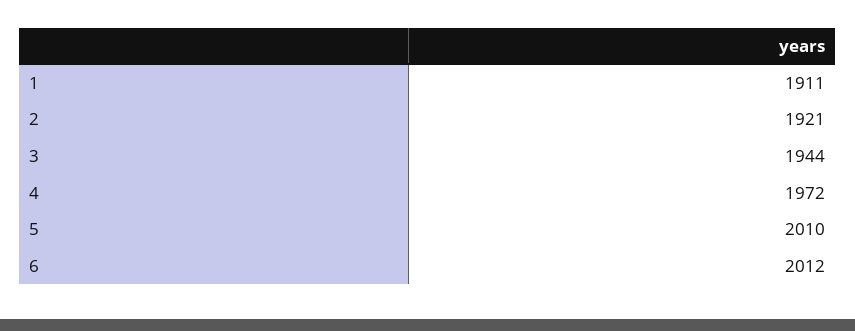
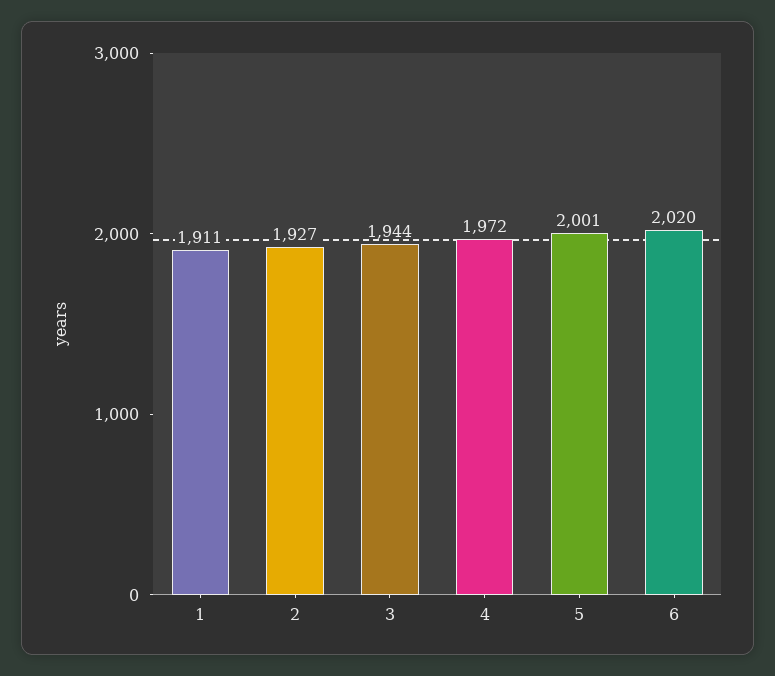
2: 1921 -> 1927
5: 2010 -> 2001
6: 2012 -> 2020

